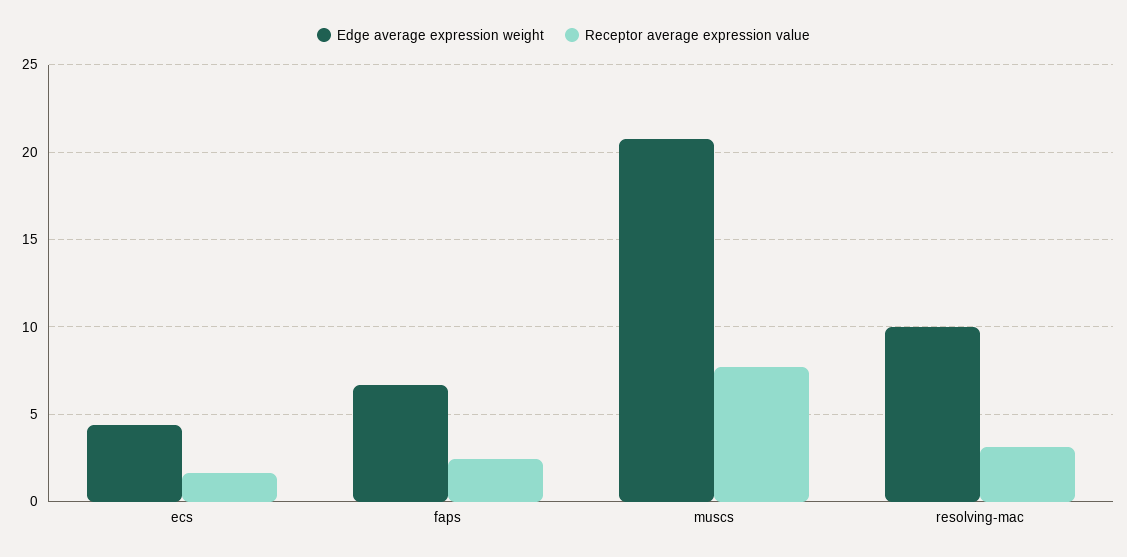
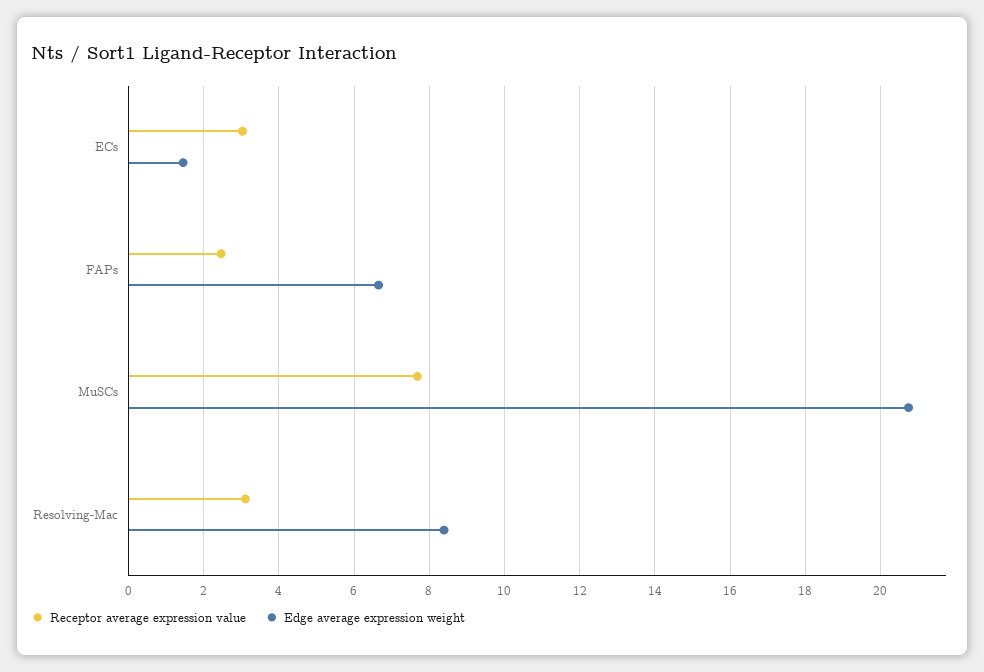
Edge average expression weight, ecs: 4.5 -> 1.4
Receptor average expression value, ecs: 1.5 -> 3
Edge average expression weight, resolving-mac: 10 -> 8.4

